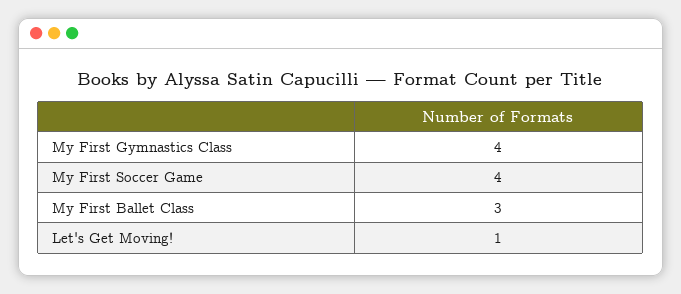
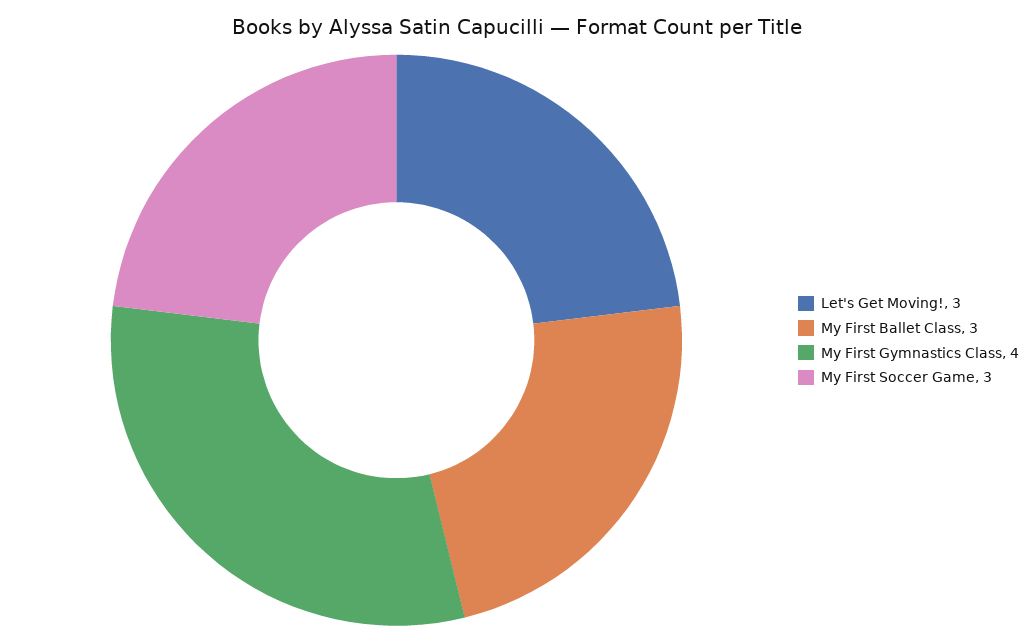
My First Soccer Game: 4 -> 3
Let's Get Moving!: 1 -> 3

